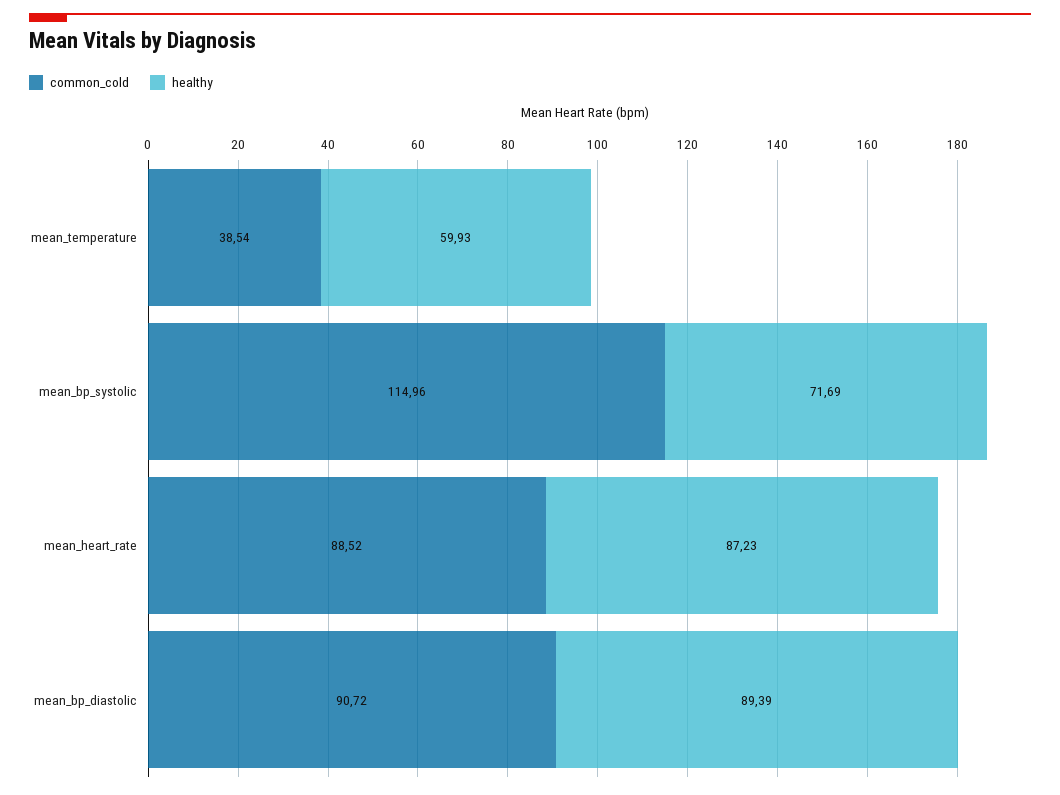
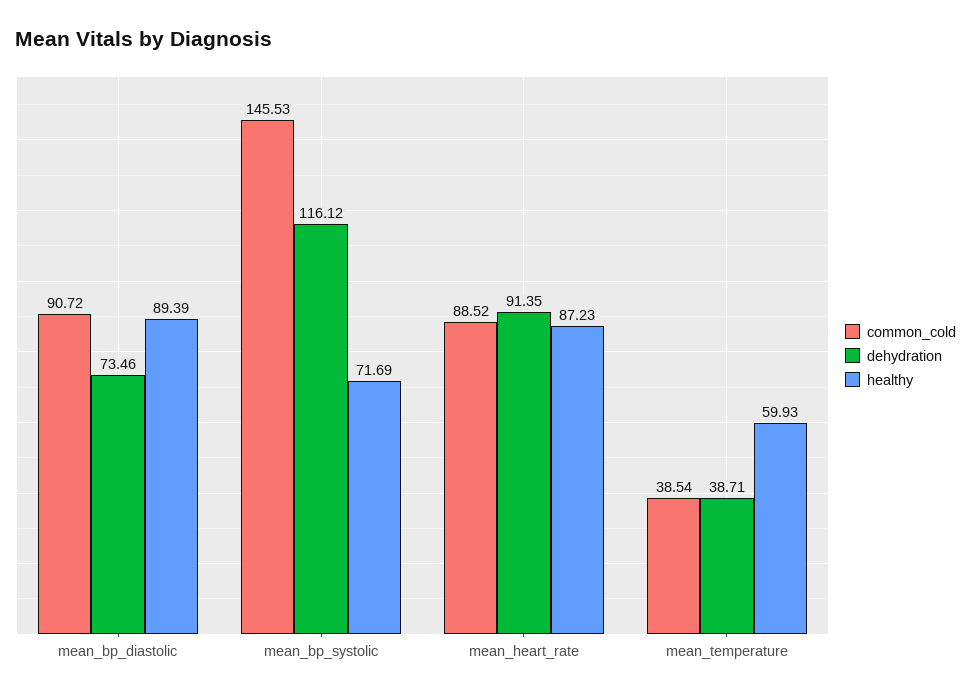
common_cold, mean_bp_systolic: 114.96 -> 145.53
dehydration, mean_bp_diastolic: none -> 73.46
dehydration, mean_bp_systolic: none -> 116.12
dehydration, mean_heart_rate: none -> 91.35
dehydration, mean_temperature: none -> 38.71

